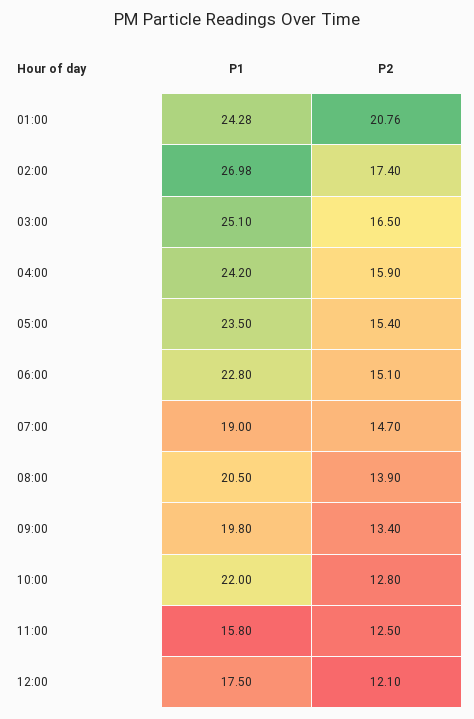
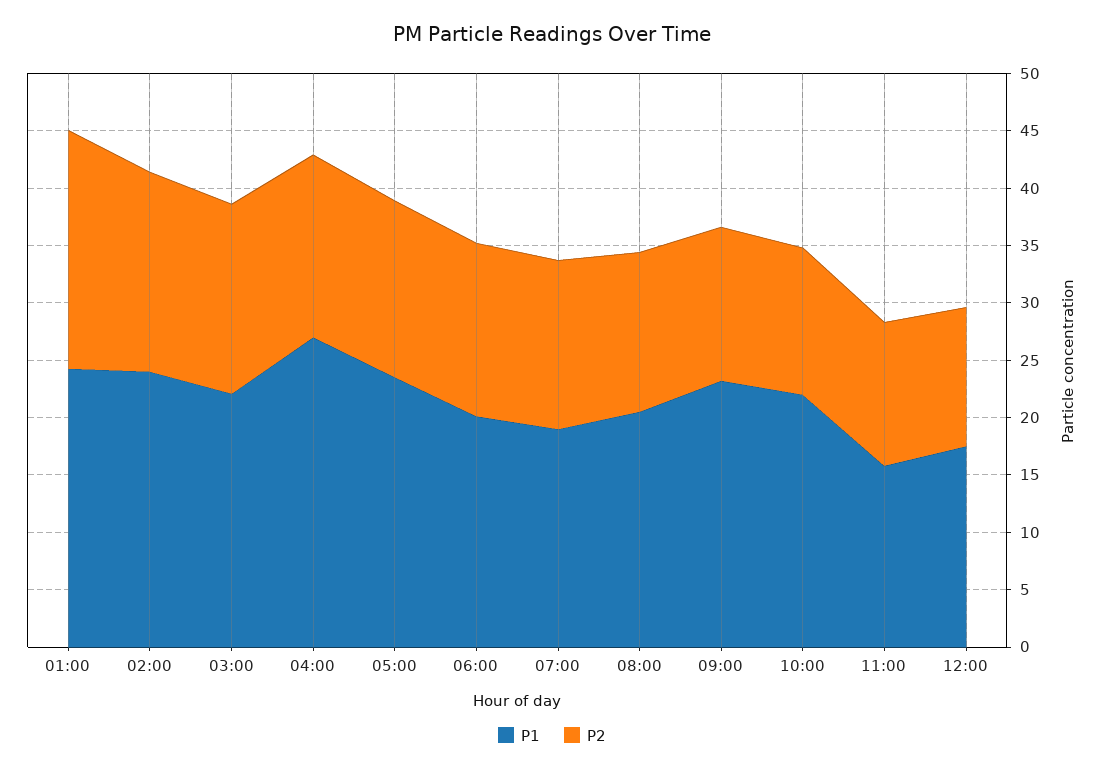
P1, 02:00: 26.98 -> 24
P1, 03:00: 25.1 -> 22
P1, 04:00: 24.2 -> 27
P1, 06:00: 22.8 -> 20
P1, 09:00: 19.8 -> 23

